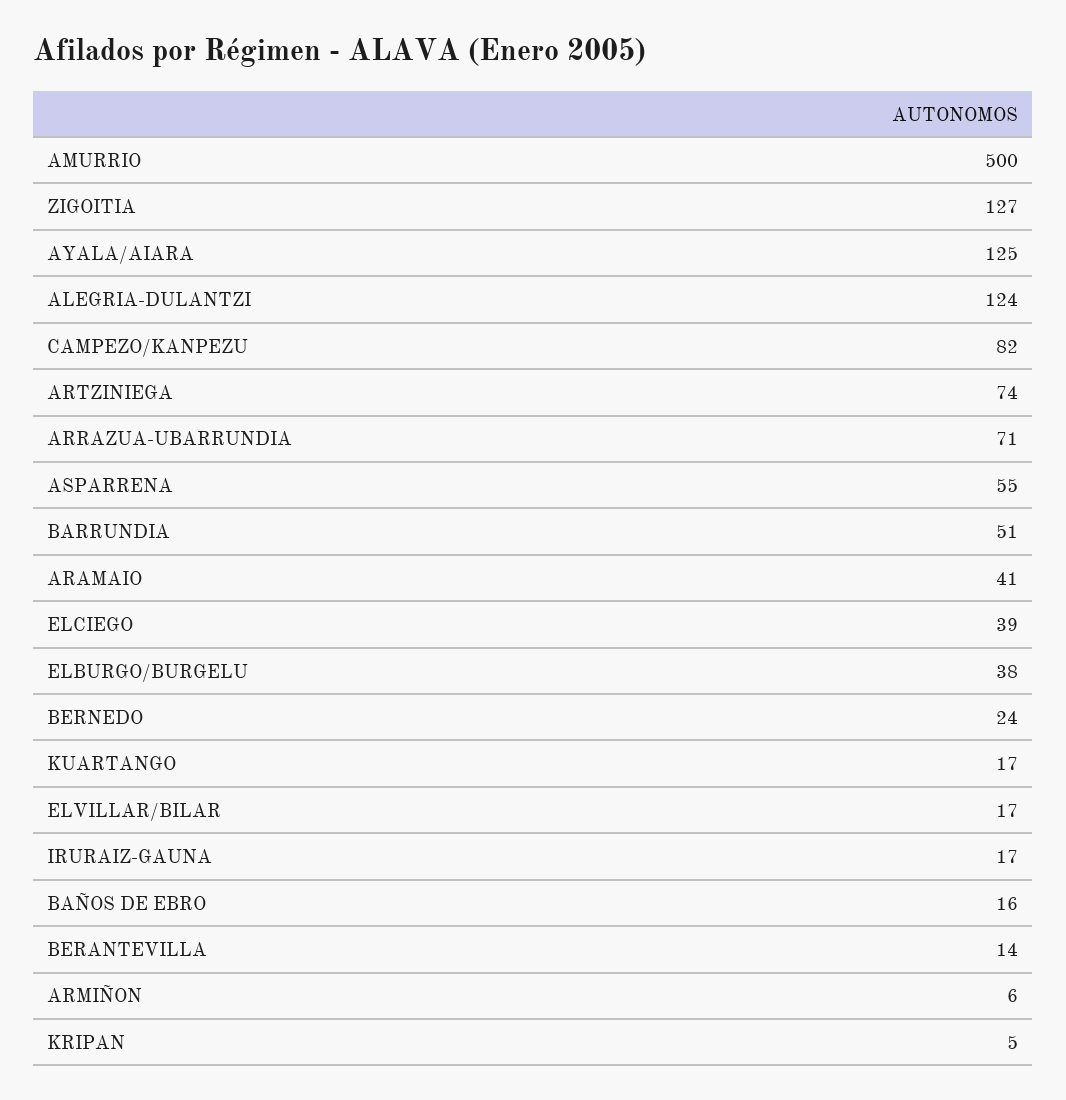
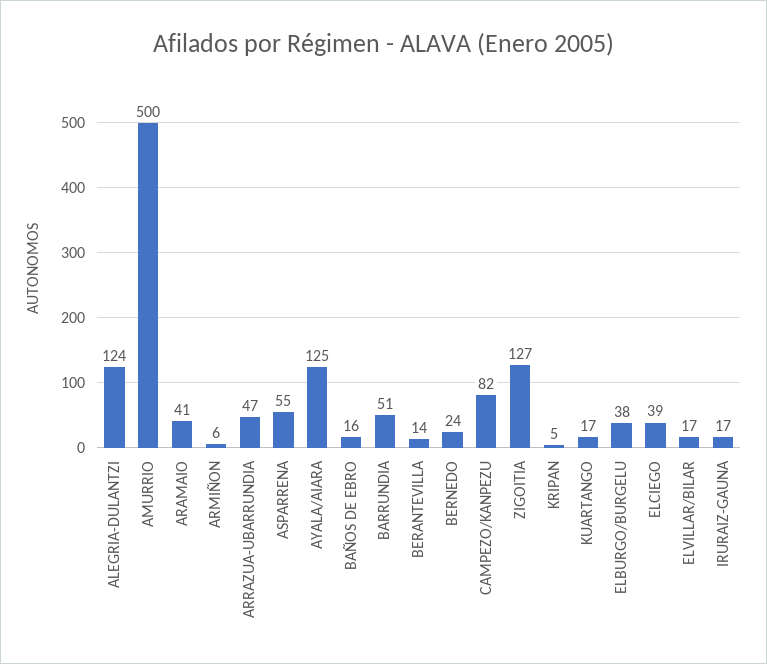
ARTZINIEGA: 74 -> none
ARRAZUA-UBARRUNDIA: 71 -> 47

